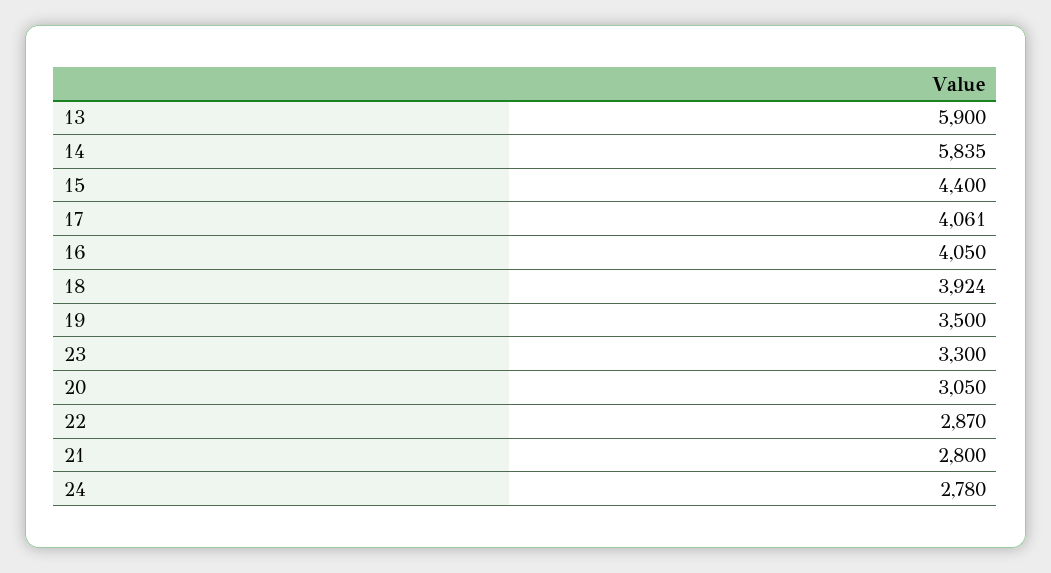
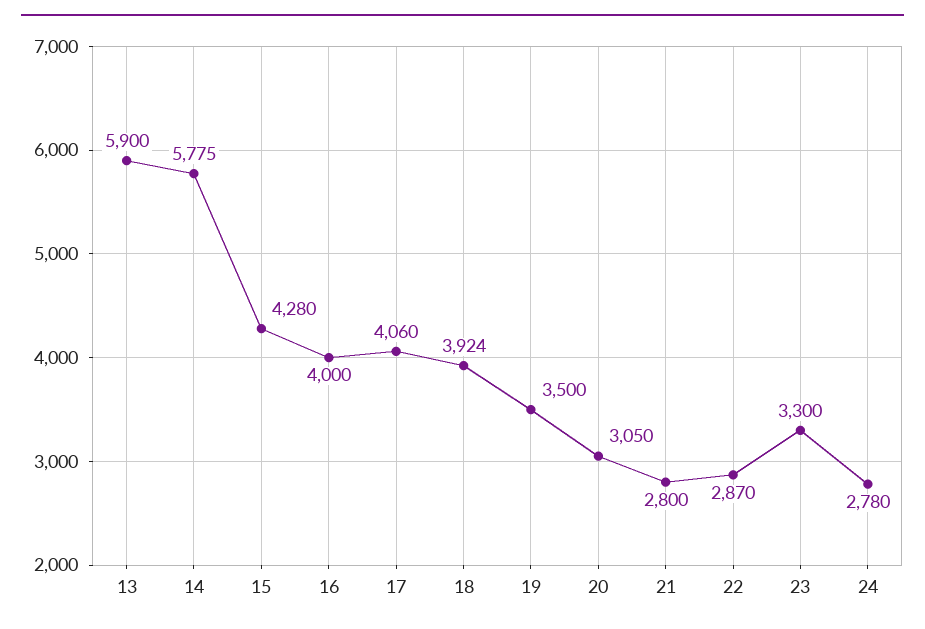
14: 5835 -> 5775
15: 4400 -> 4280
17: 4061 -> 4060
16: 4050 -> 4000

